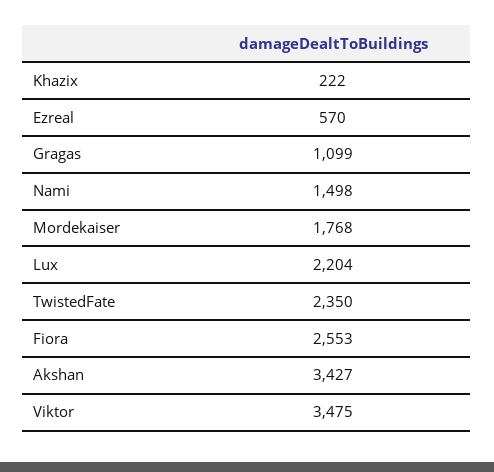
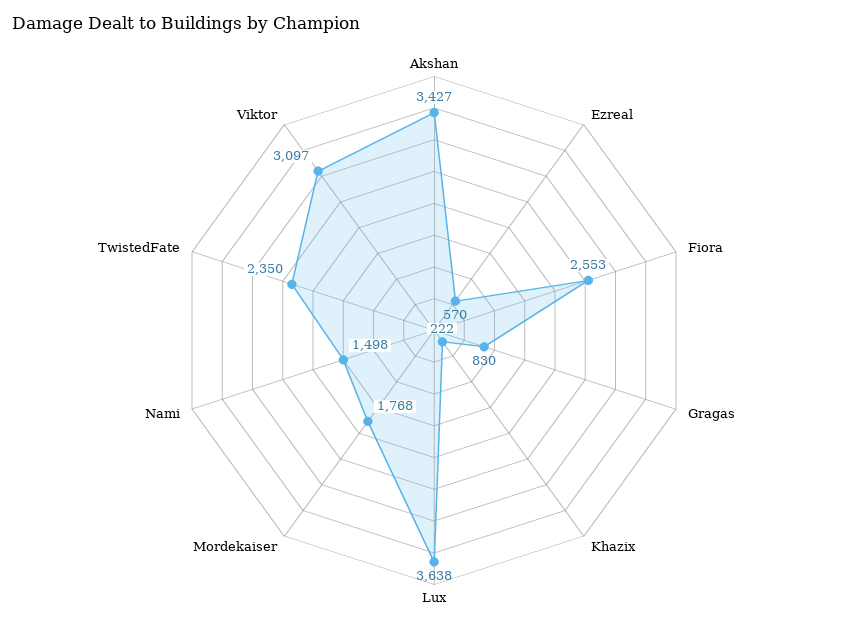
Gragas: 1099 -> 830
Lux: 2204 -> 3638
Viktor: 3475 -> 3097

